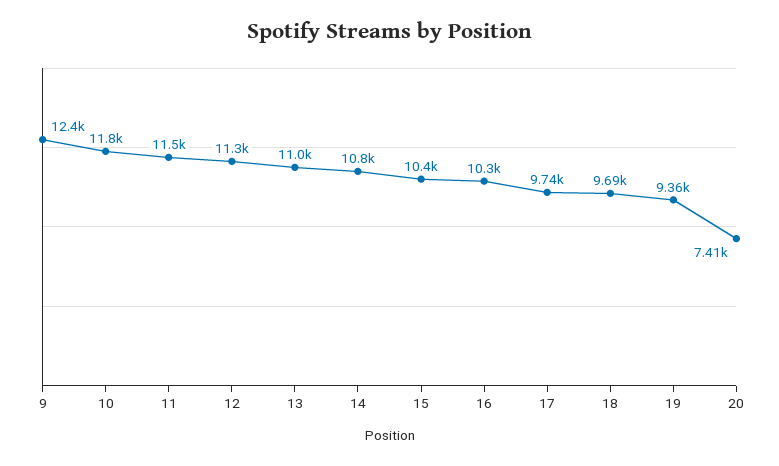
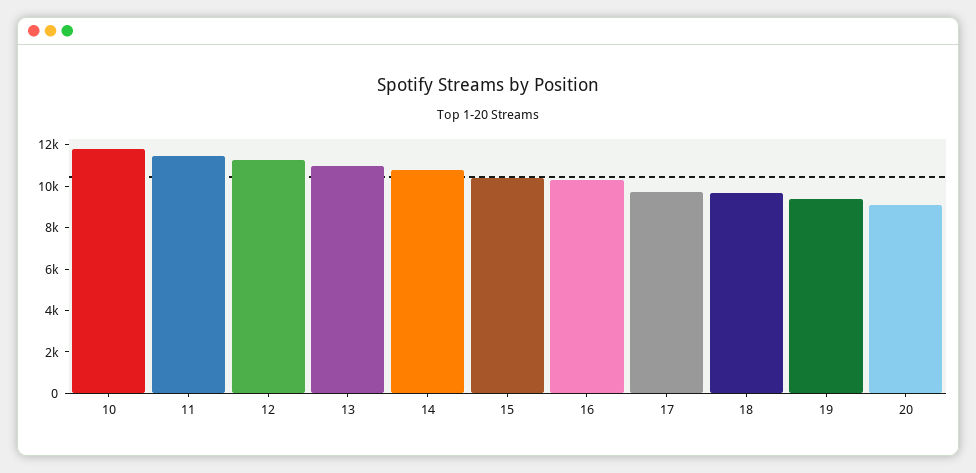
9: 12400 -> none
20: 7410 -> 9000

